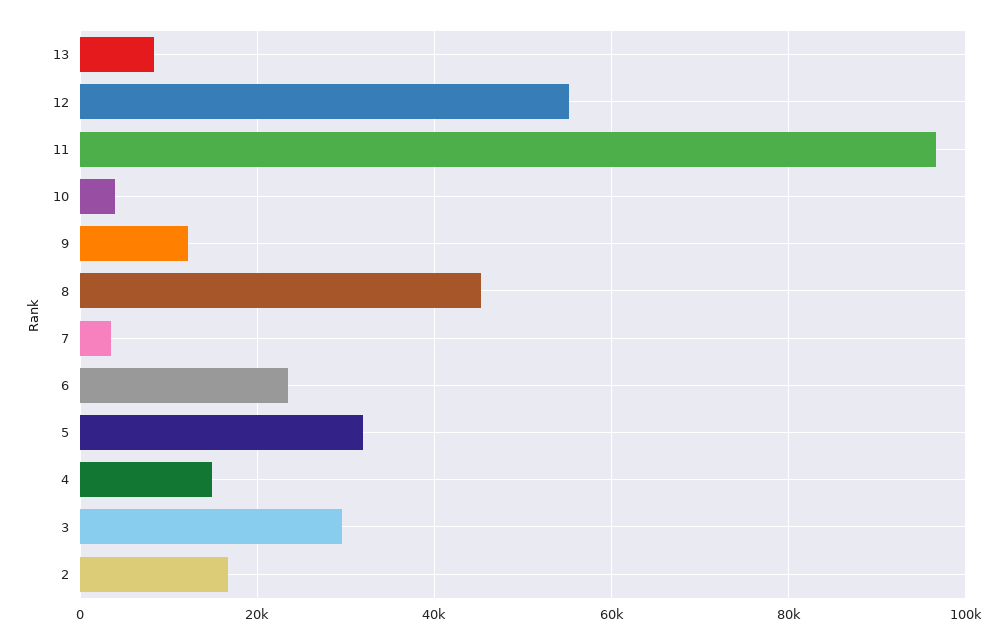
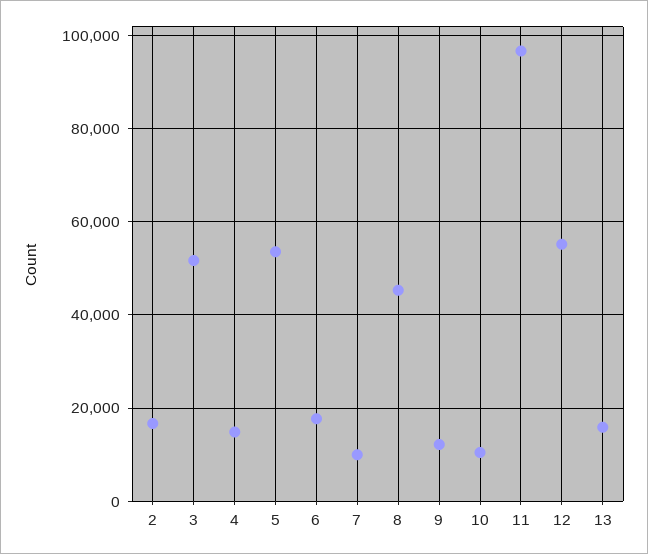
13: 8000 -> 16000
10: 4000 -> 10000
7: 4000 -> 10000
6: 24000 -> 18000
5: 32000 -> 54000
3: 30000 -> 52000

